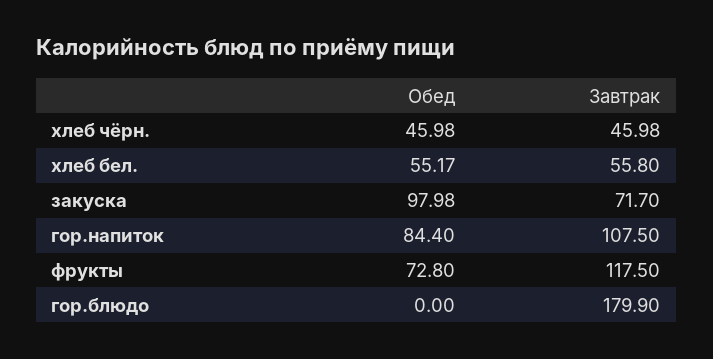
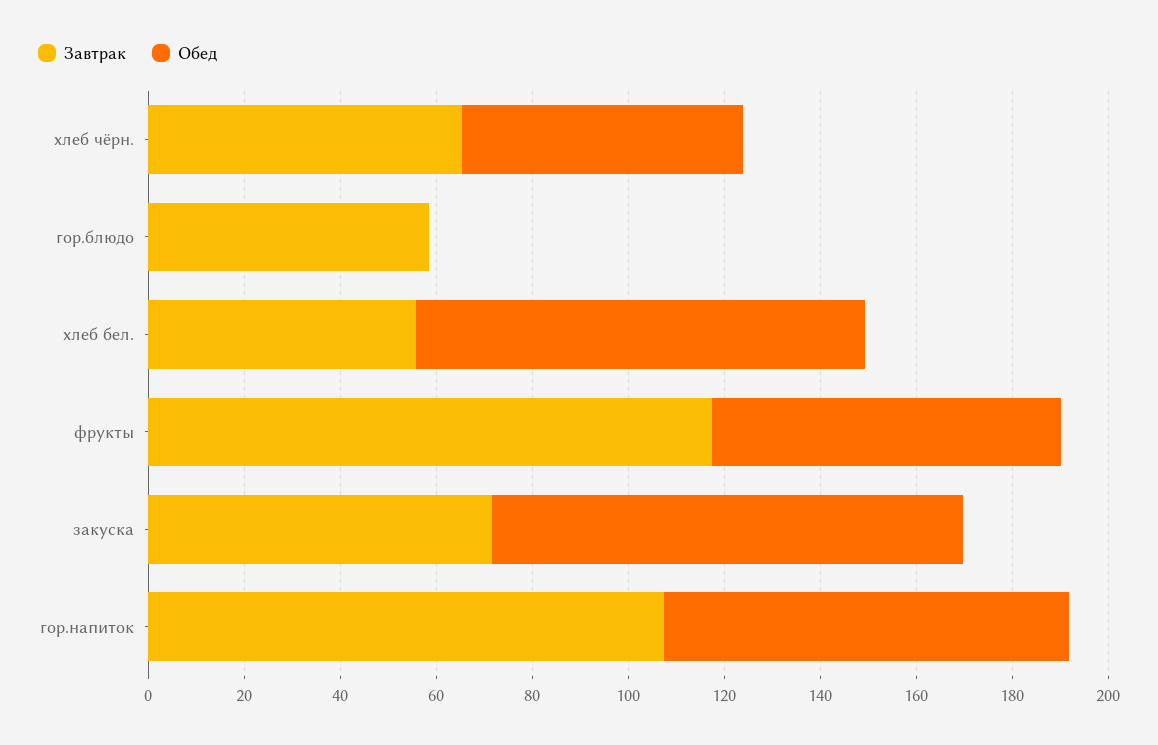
Обед, хлеб чёрн.: 45.98 -> 60
Завтрак, хлеб чёрн.: 45.98 -> 65
Обед, хлеб бел.: 55.17 -> 95
Завтрак, гор.блюдо: 179.9 -> 60

